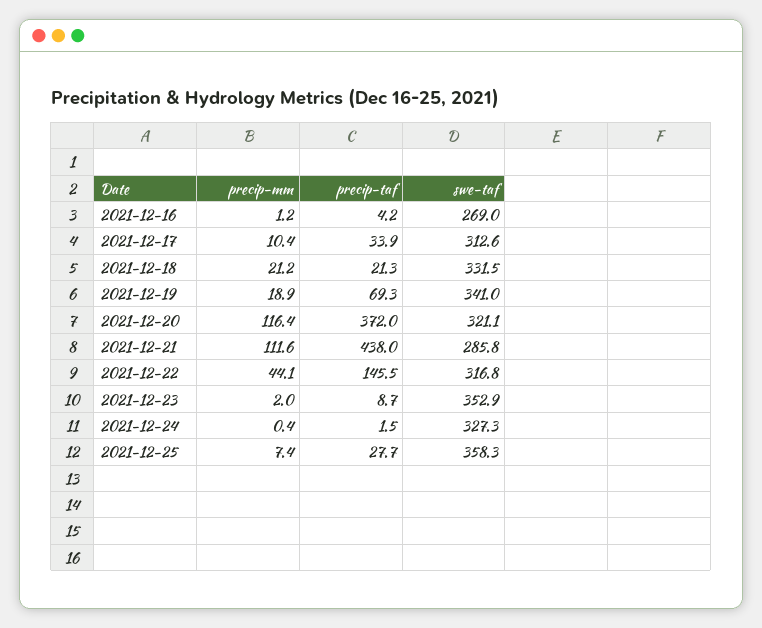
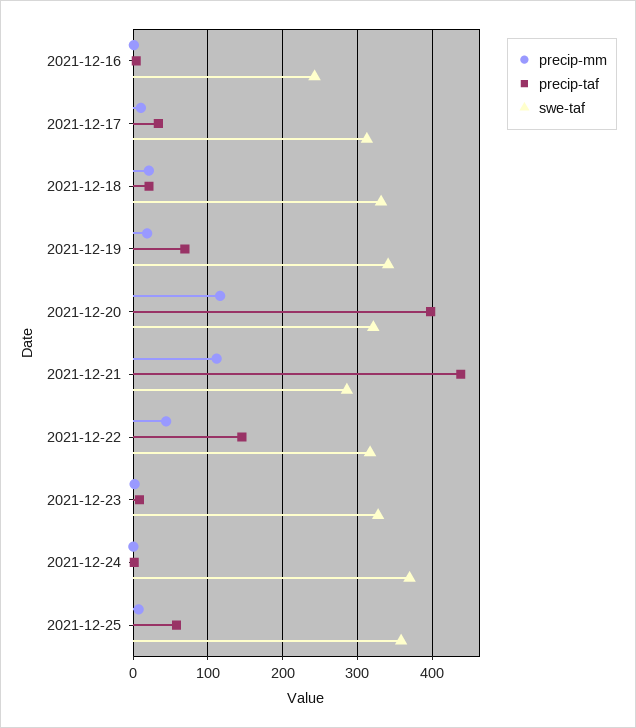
swe-taf, 2021-12-16: 269 -> 240
precip-taf, 2021-12-20: 372 -> 400
swe-taf, 2021-12-23: 352.9 -> 330
swe-taf, 2021-12-24: 327.3 -> 370
precip-taf, 2021-12-25: 27.7 -> 60

